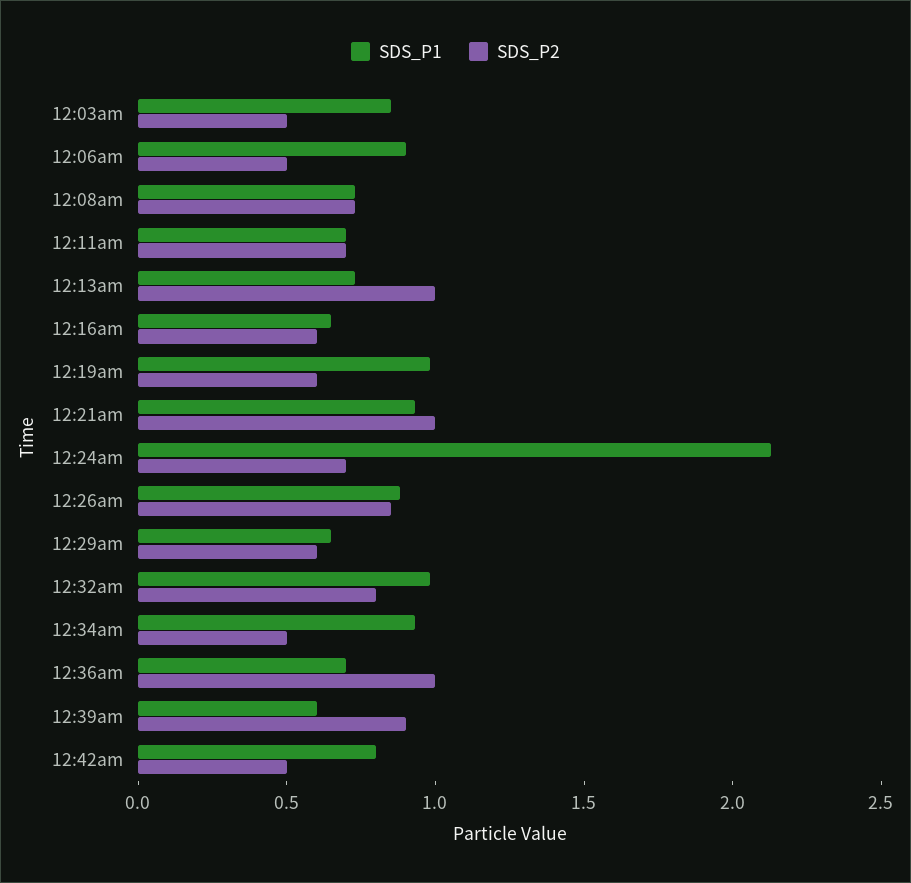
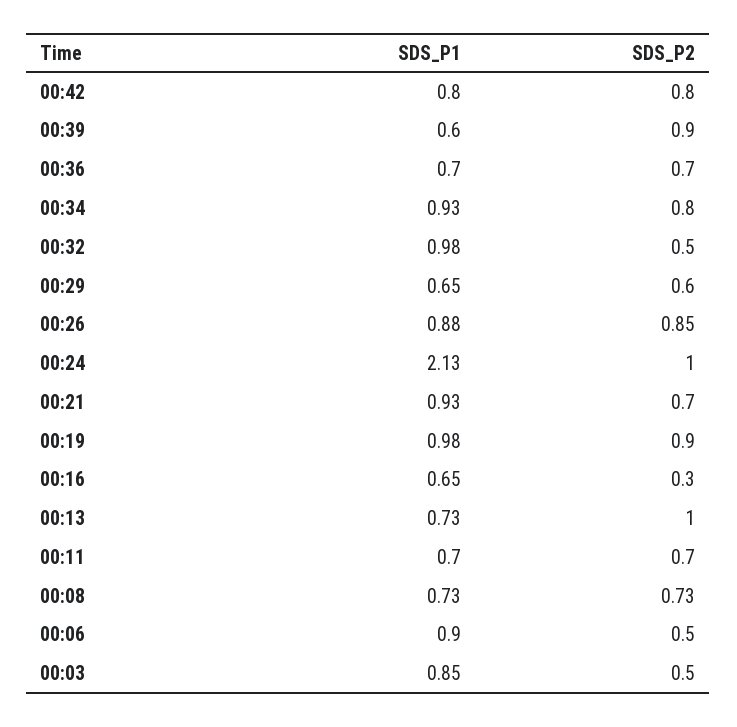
SDS_P2, 12:16am: 0.6 -> 0.3
SDS_P2, 12:19am: 0.6 -> 0.9
SDS_P2, 12:21am: 1 -> 0.7
SDS_P2, 12:24am: 0.7 -> 1
SDS_P2, 12:32am: 0.8 -> 0.5
SDS_P2, 12:34am: 0.5 -> 0.8
SDS_P2, 12:36am: 1 -> 0.7
SDS_P2, 12:42am: 0.5 -> 0.8

